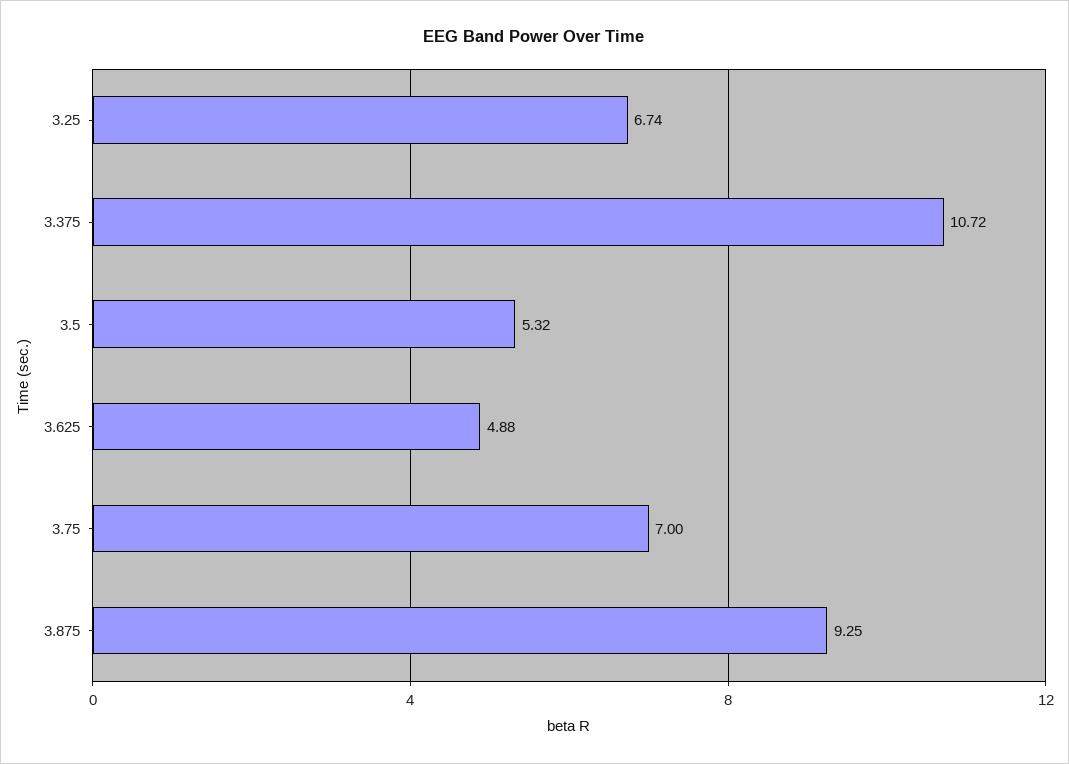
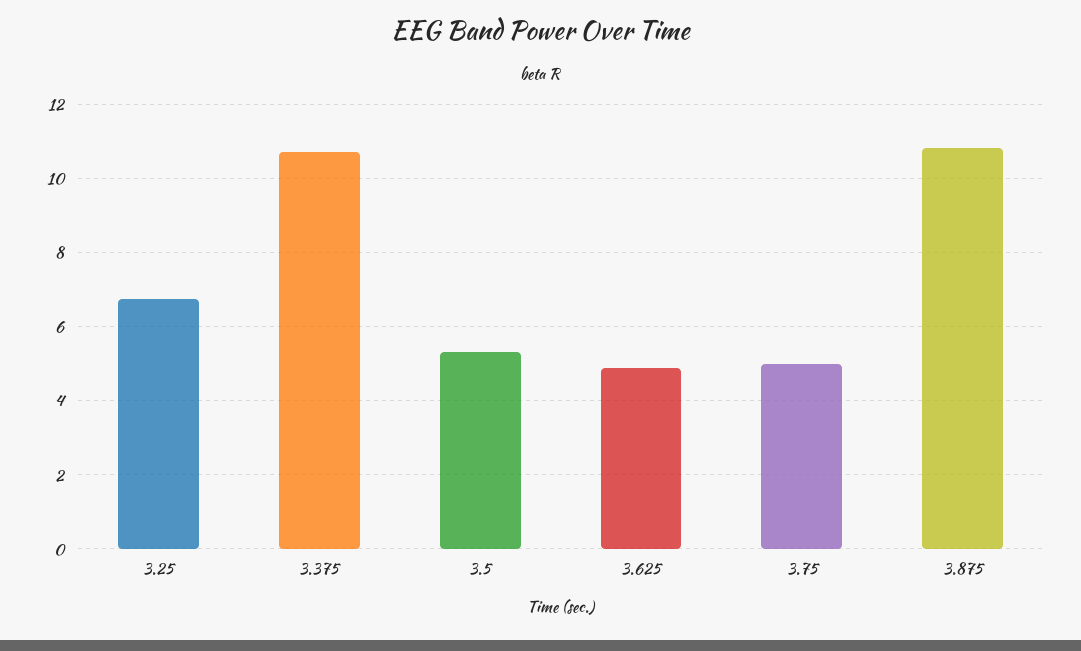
3.75: 7 -> 5
3.875: 9.25 -> 10.8

